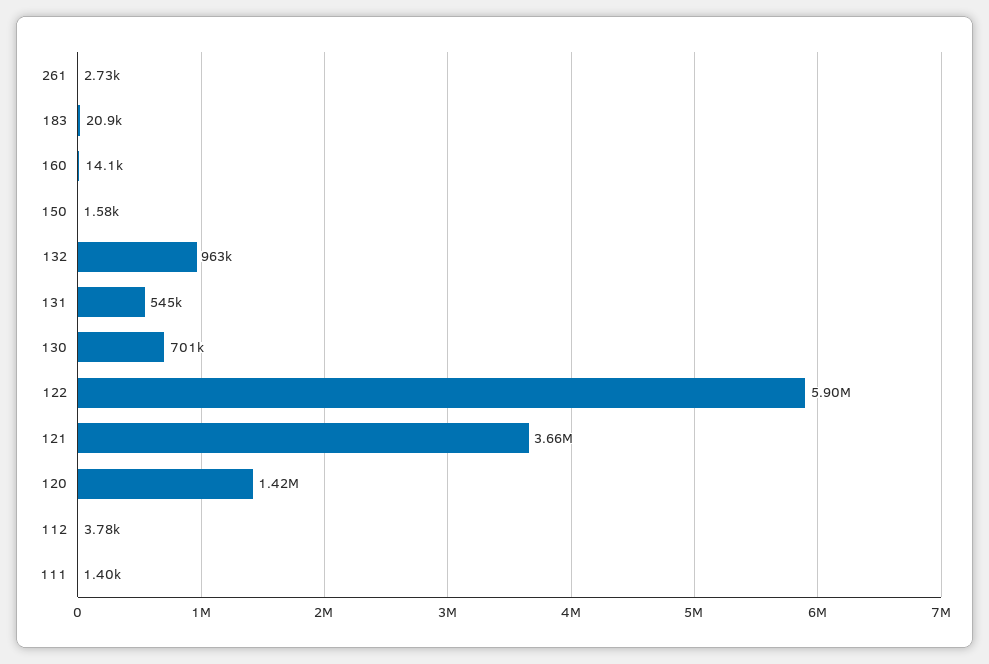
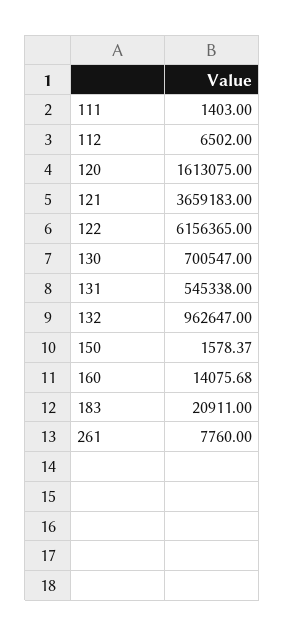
261: 2730 -> 7760
122: 5900000 -> 6156365
120: 1420000 -> 1613075
112: 3780 -> 6502

